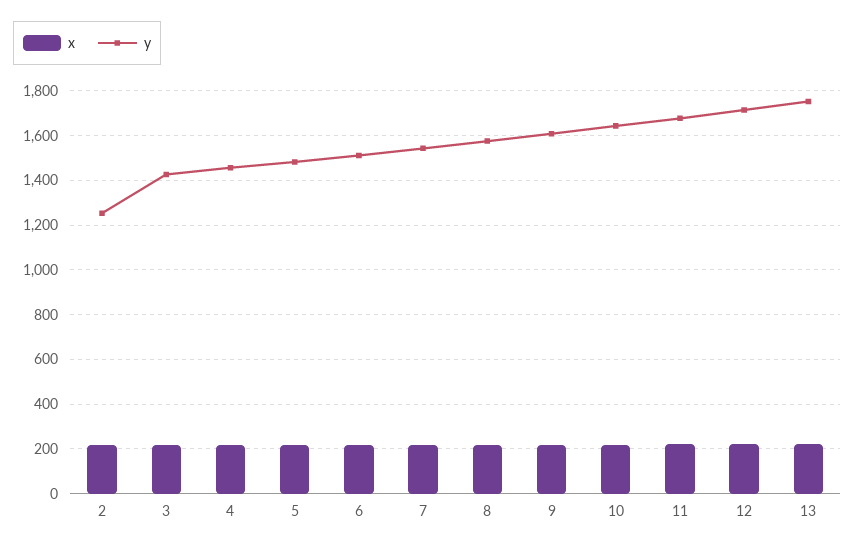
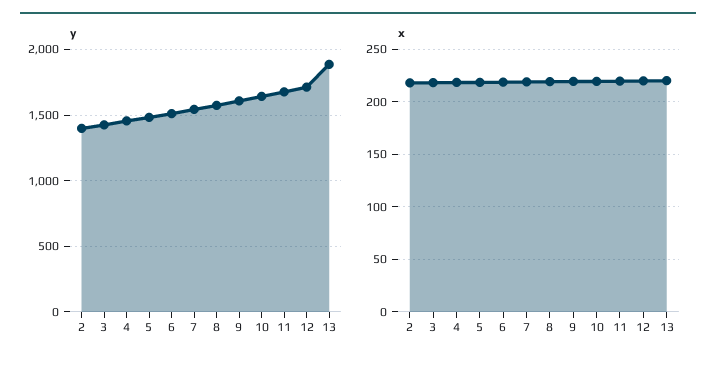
y, 2: 1250 -> 1400
y, 13: 1750 -> 1900

